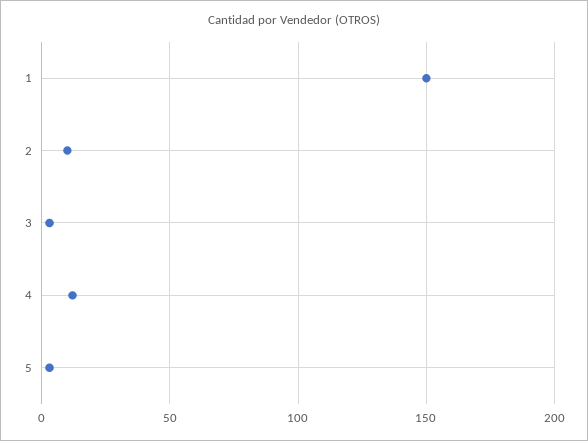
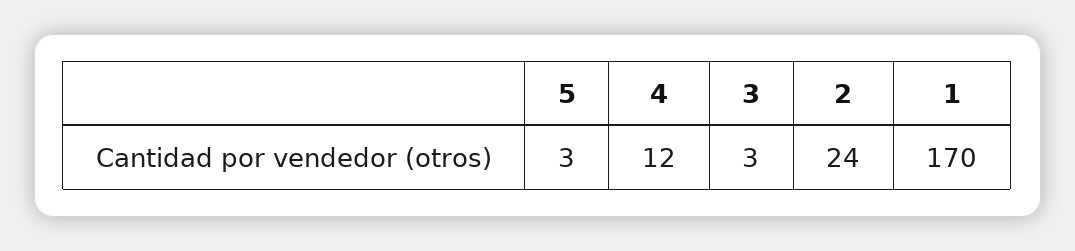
1: 150 -> 170
2: 10 -> 24

